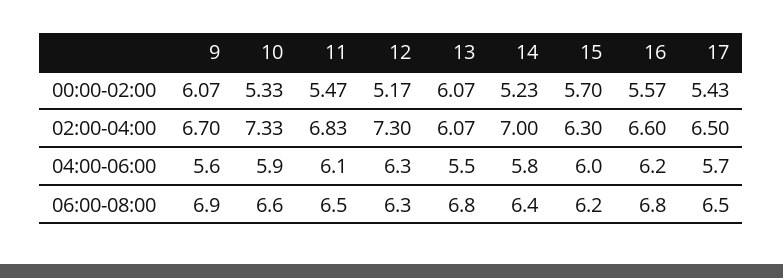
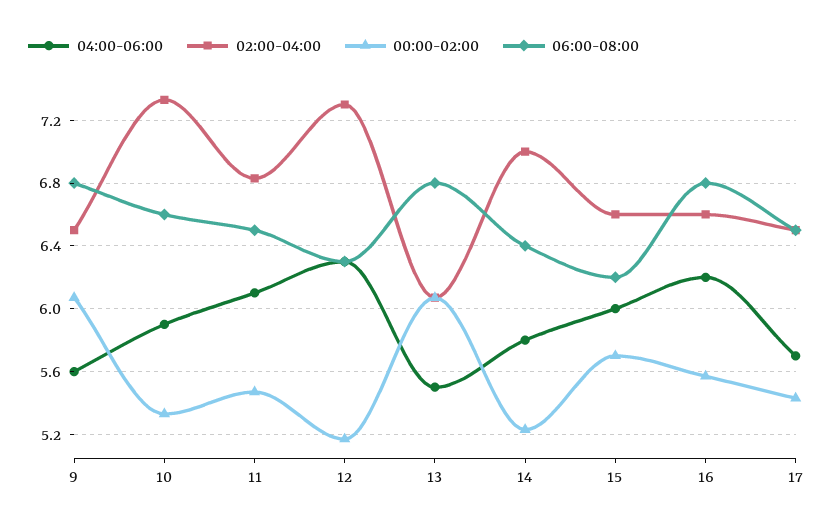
02:00-04:00, 9: 6.7 -> 6.5
02:00-04:00, 15: 6.3 -> 6.6
06:00-08:00, 9: 6.9 -> 6.8

